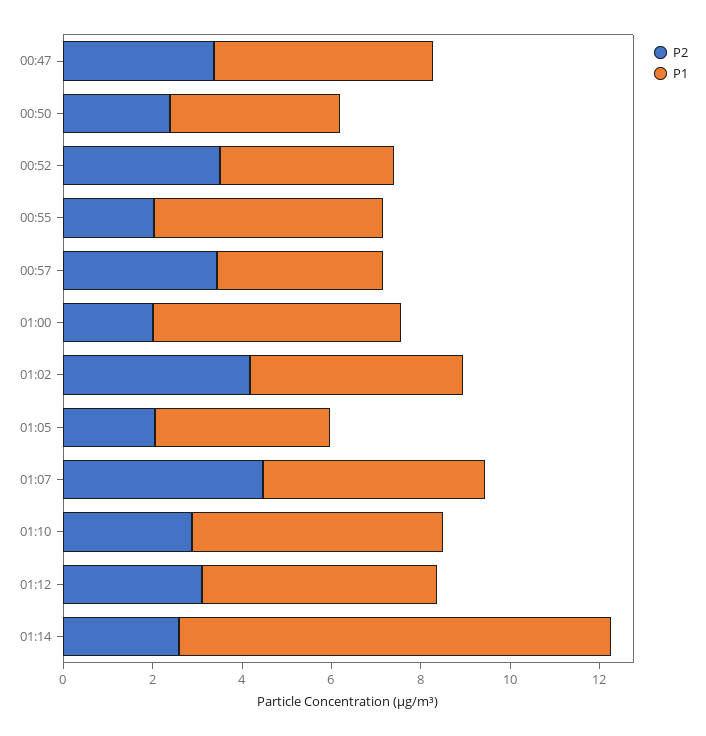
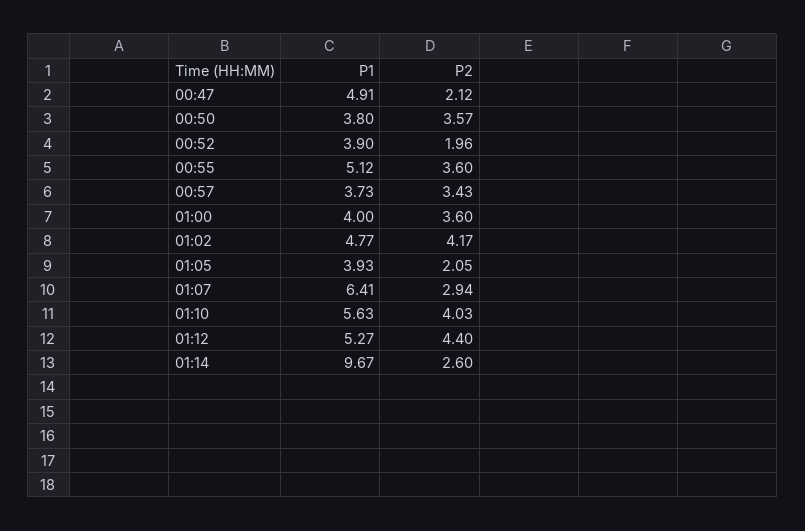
P2, 00:47: 3.5 -> 2.12
P2, 00:50: 2.5 -> 3.57
P2, 00:52: 3.5 -> 1.96
P2, 00:55: 2 -> 3.6
P2, 01:00: 2 -> 3.6
P1, 01:00: 5.5 -> 4
P2, 01:07: 4.5 -> 2.94
P1, 01:07: 5 -> 6.41
P2, 01:10: 3 -> 4.03
P2, 01:12: 3 -> 4.4

